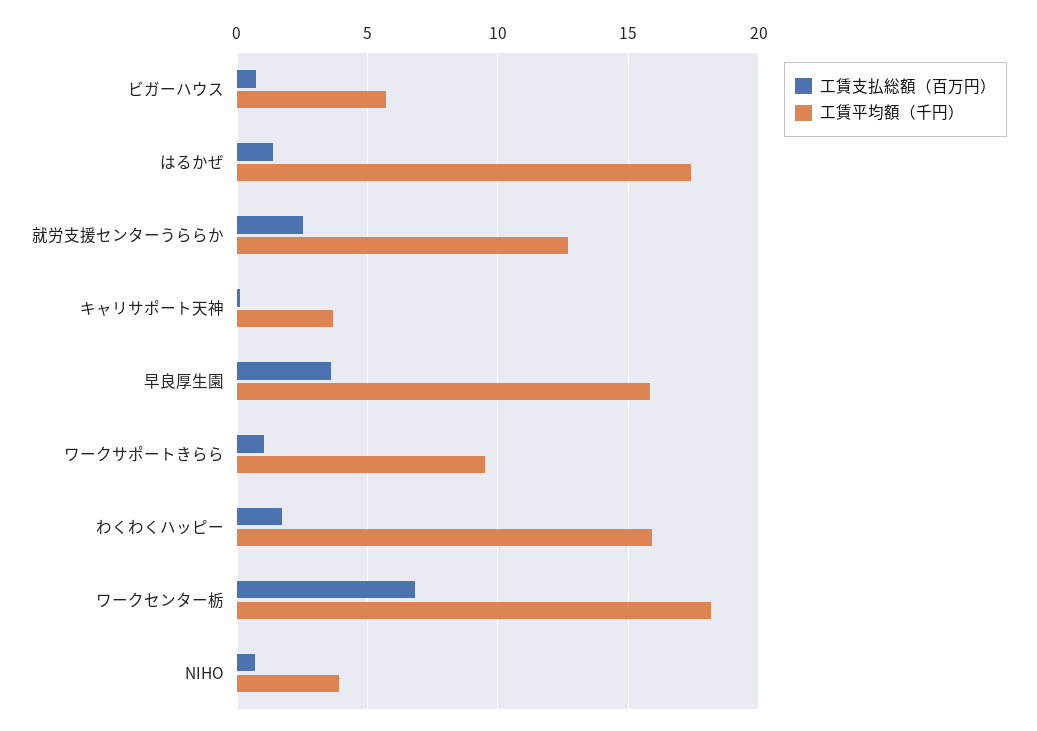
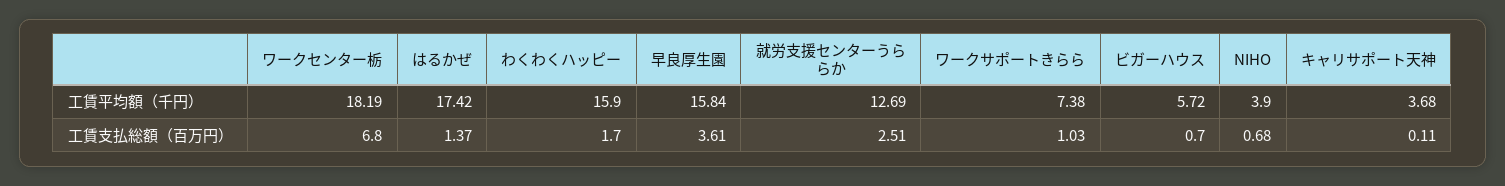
工賃平均額（千円）, ワークサポートきらら: 9.5 -> 7.38

